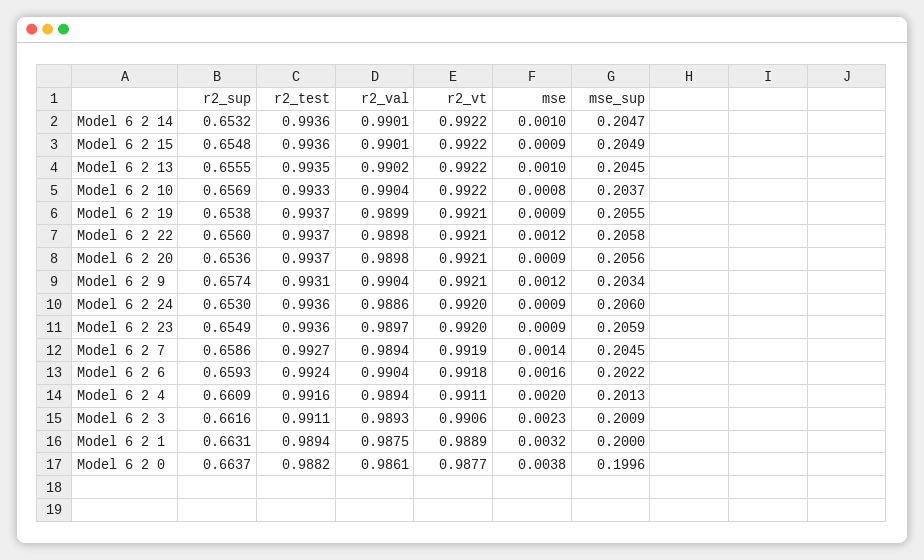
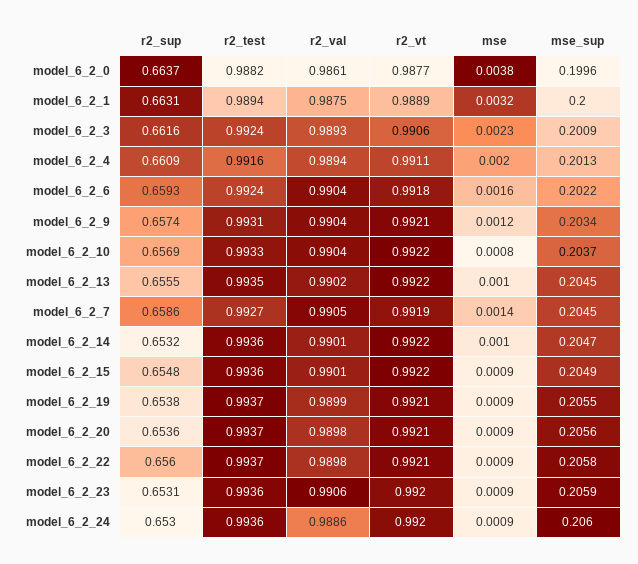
mse, Model 6 2 22: 0.0012 -> 0.0009
r2_sup, Model 6 2 23: 0.6549 -> 0.6531
r2_val, Model 6 2 23: 0.9897 -> 0.9906
r2_val, Model 6 2 7: 0.9894 -> 0.9905
r2_test, Model 6 2 3: 0.9911 -> 0.9924

